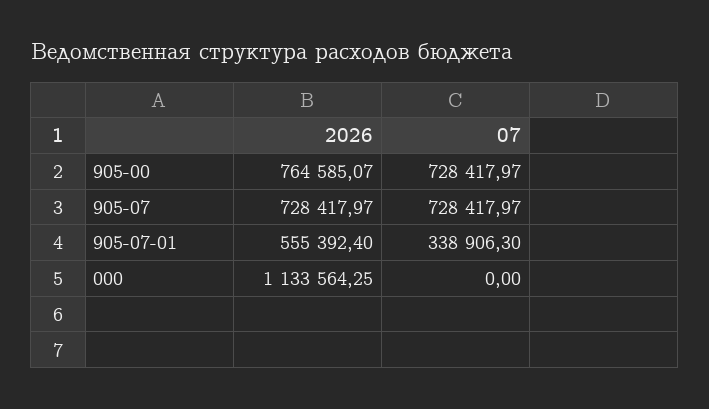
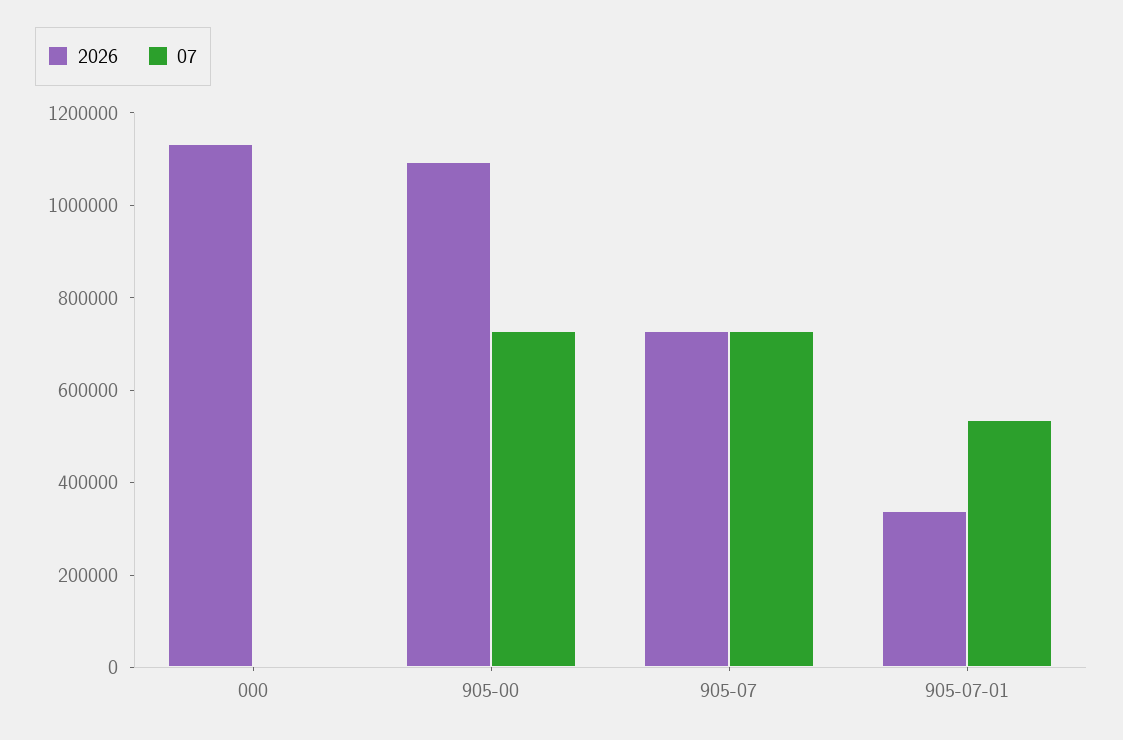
2026, 905-00: 764585.07 -> 1100000
2026, 905-07-01: 555392.4 -> 350000
07, 905-07-01: 338906.3 -> 550000

